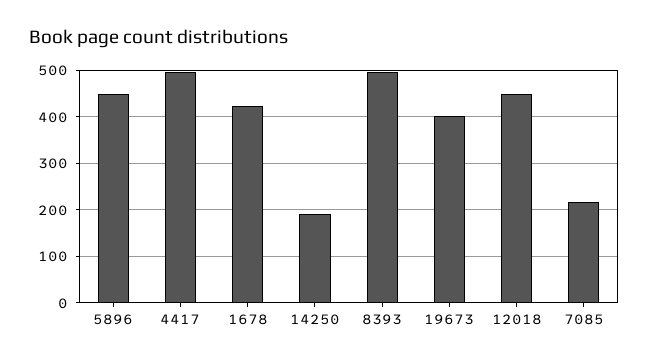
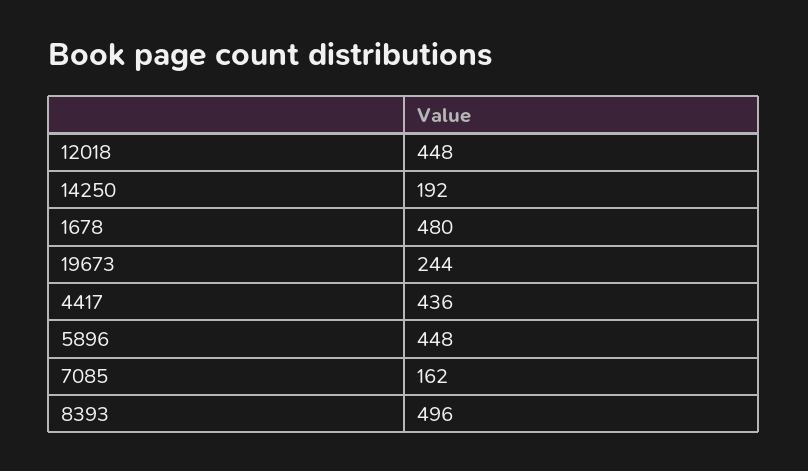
4417: 500 -> 436
1678: 420 -> 480
19673: 400 -> 244
7085: 220 -> 162

